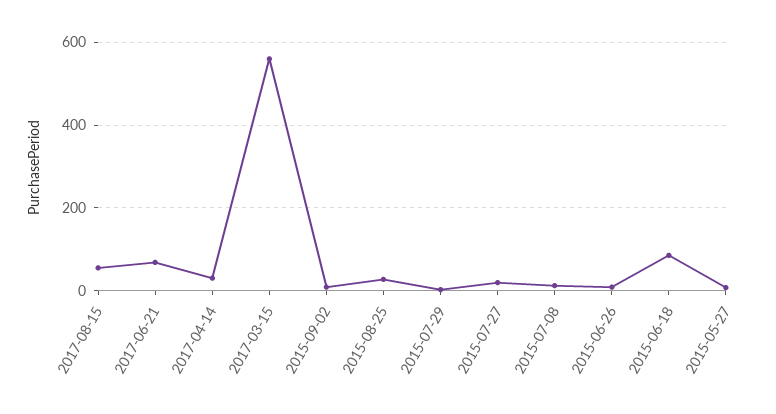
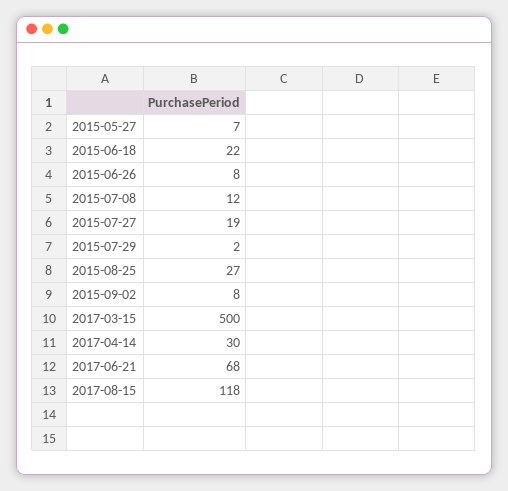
2017-08-15: 60 -> 118
2017-03-15: 560 -> 500
2015-06-18: 80 -> 22

